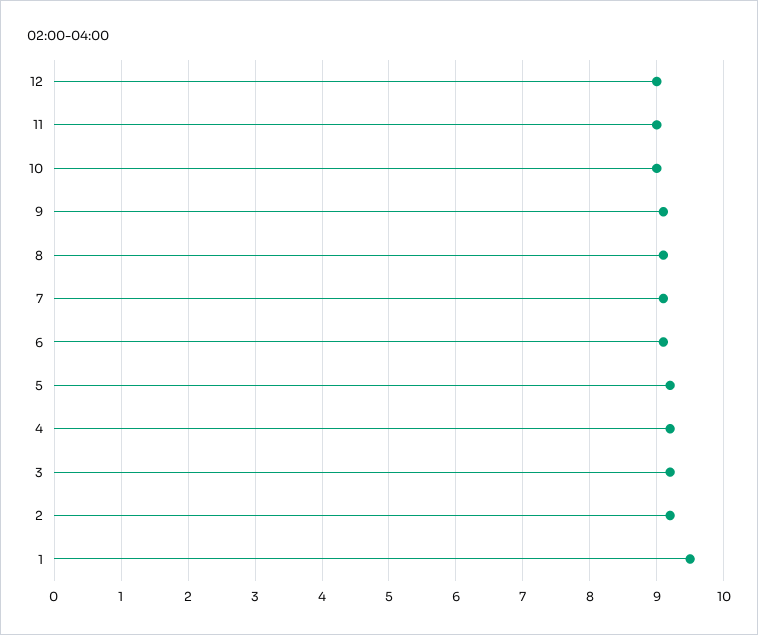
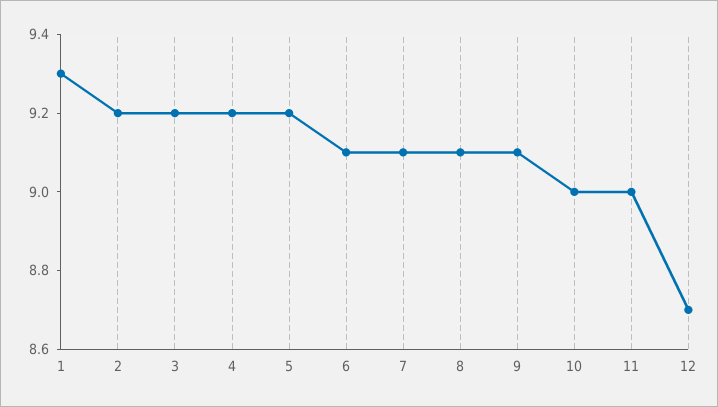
12: 9 -> 8.7
1: 9.5 -> 9.3

